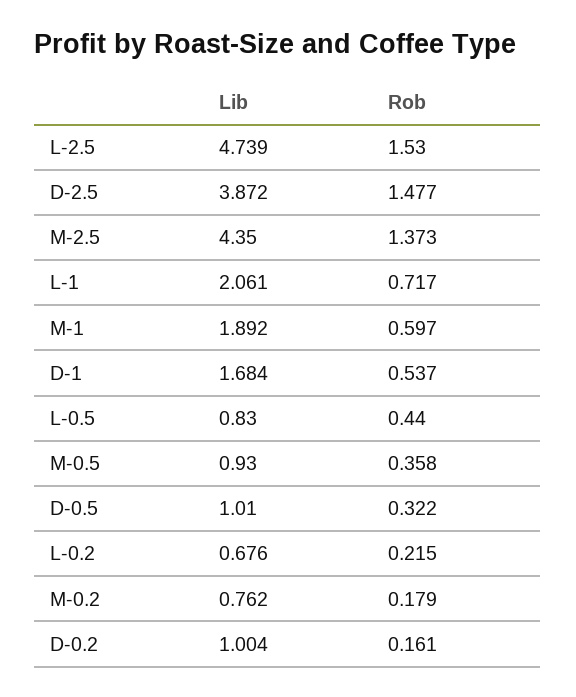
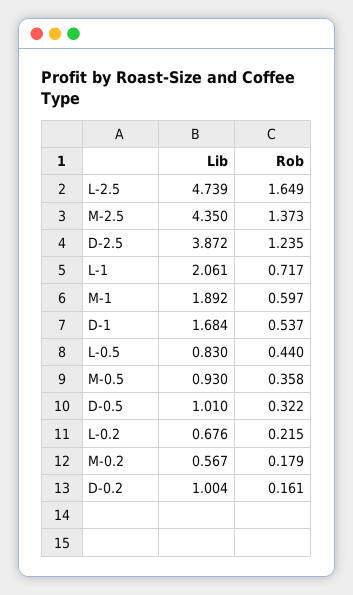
Rob, L-2.5: 1.53 -> 1.649
Rob, D-2.5: 1.477 -> 1.235
Lib, M-0.2: 0.762 -> 0.567

